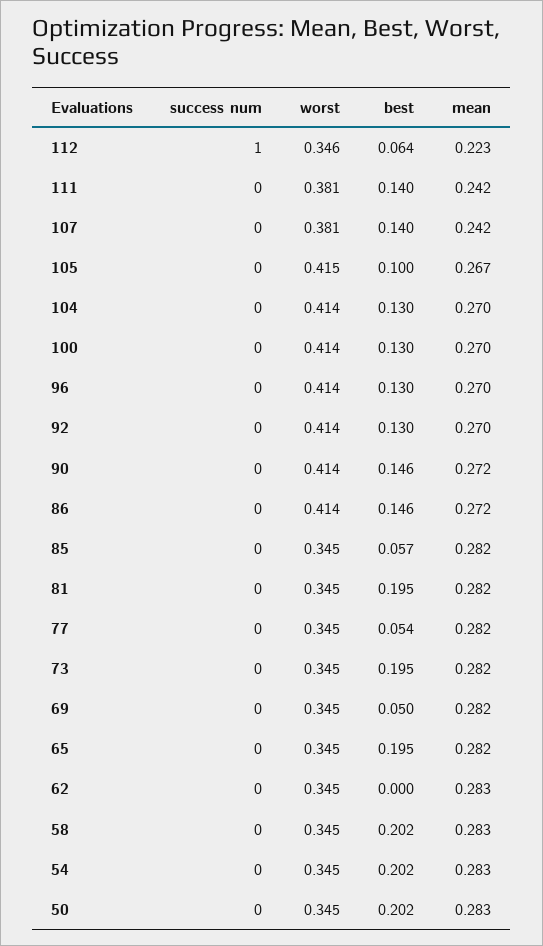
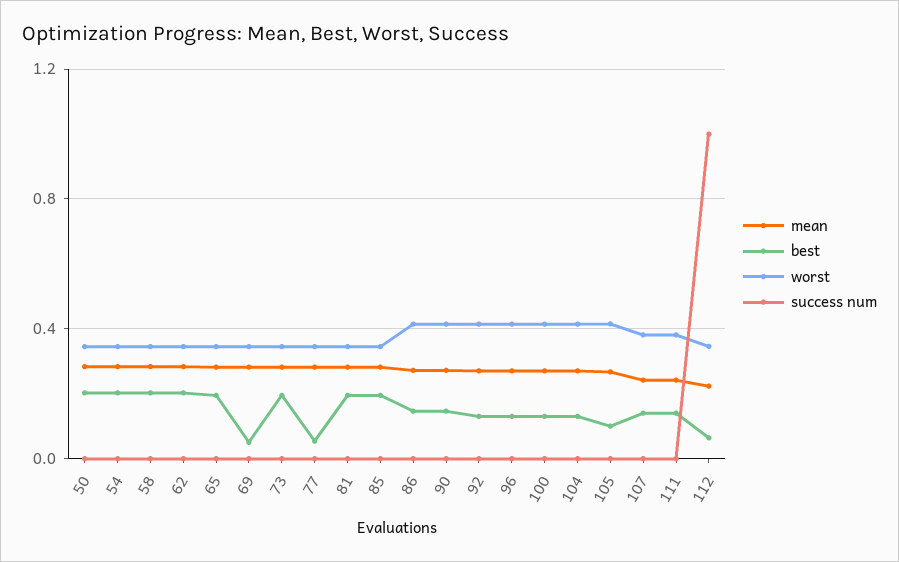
best, 85: 0.057 -> 0.2
best, 62: 0 -> 0.2

